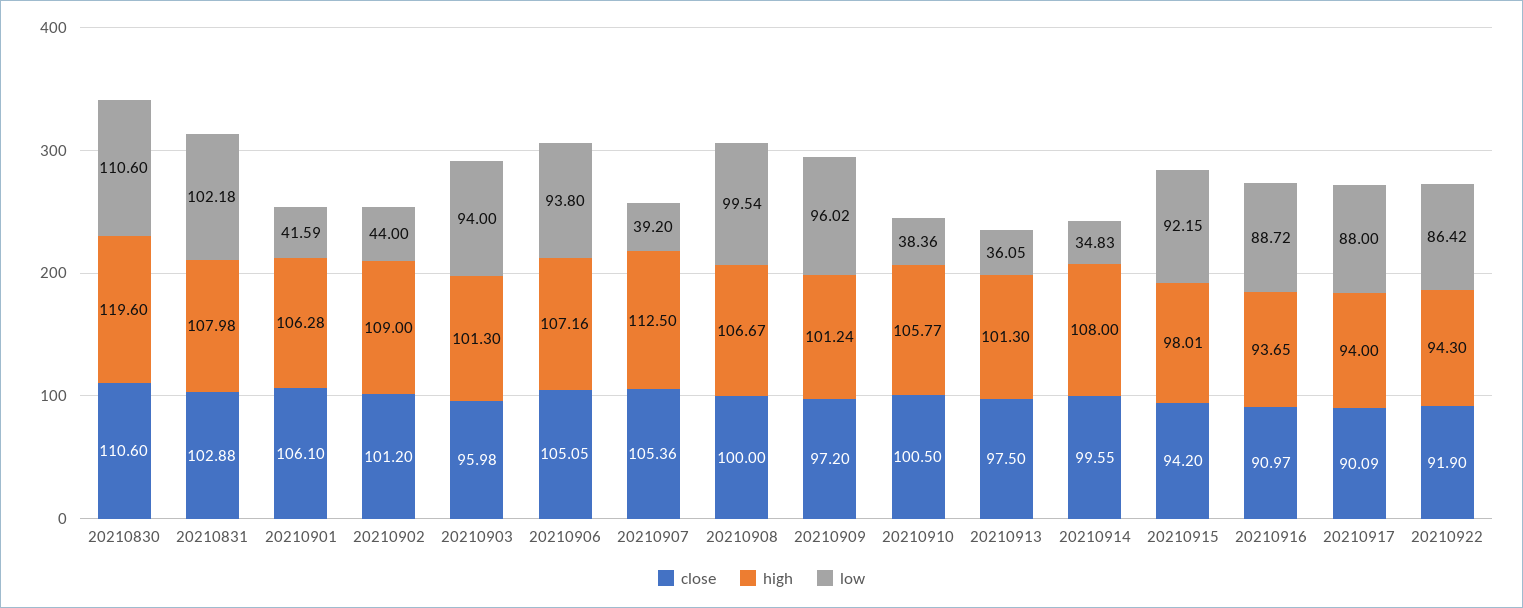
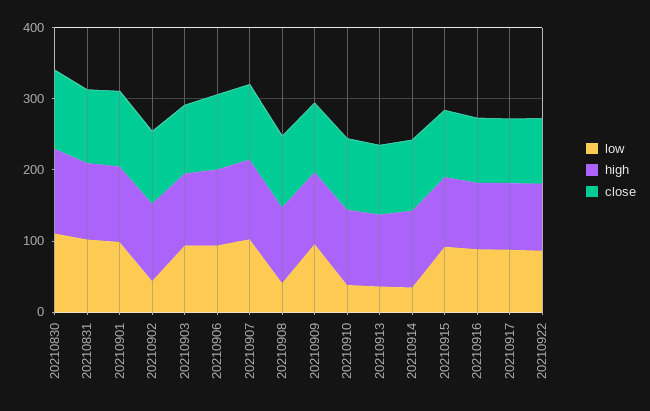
low, 20210901: 41.59 -> 100
low, 20210907: 39.2 -> 100
low, 20210908: 99.54 -> 40

